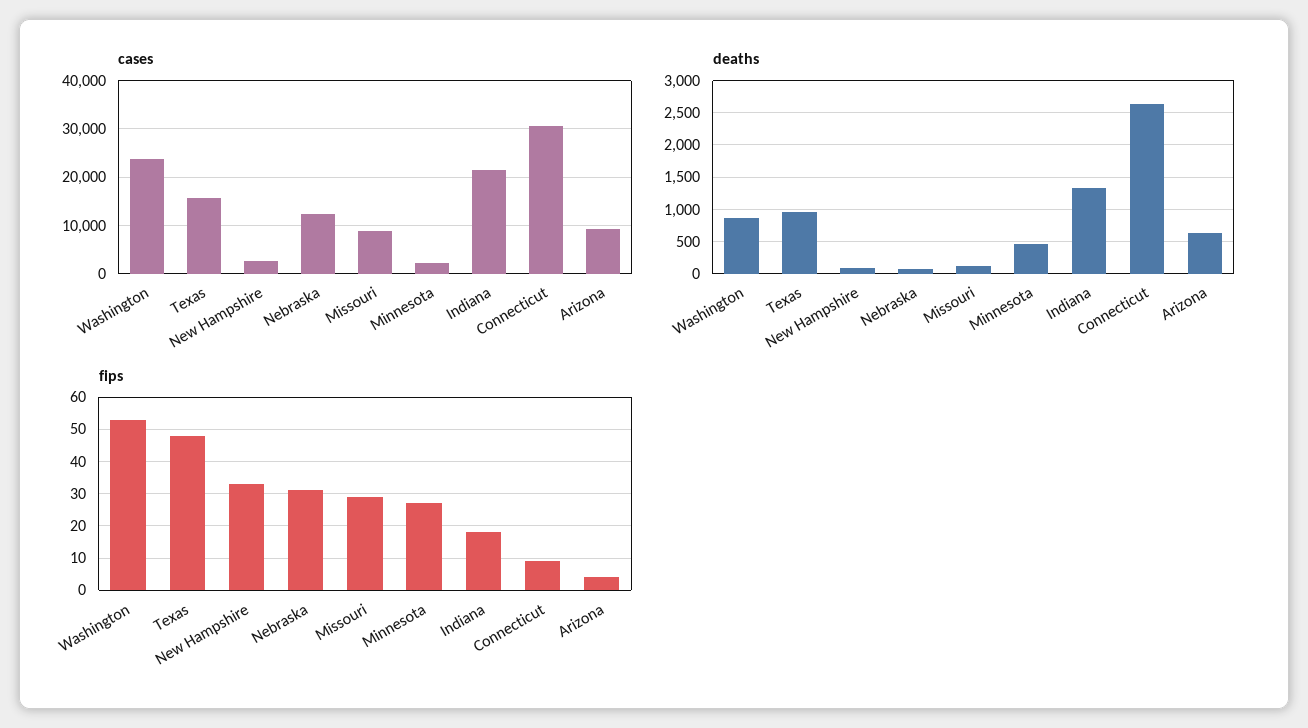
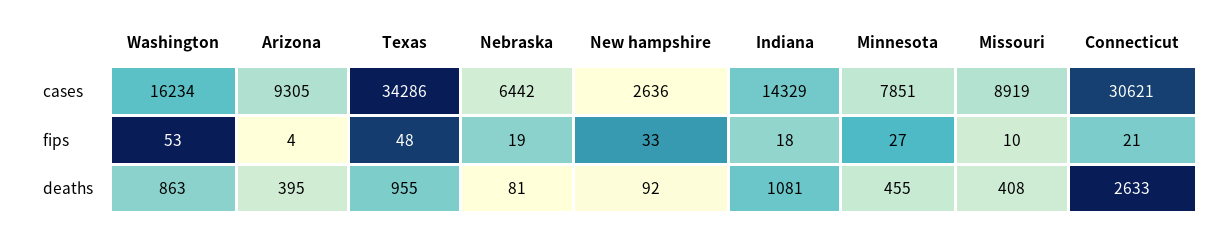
cases, Washington: 24000 -> 16234
cases, Texas: 16000 -> 34286
cases, Nebraska: 12000 -> 6442
cases, Minnesota: 2000 -> 7851
cases, Indiana: 22000 -> 14329
deaths, Missouri: 100 -> 408
deaths, Indiana: 1300 -> 1081
deaths, Arizona: 600 -> 395
fips, Nebraska: 30 -> 19
fips, Missouri: 30 -> 10
fips, Connecticut: 10 -> 21

